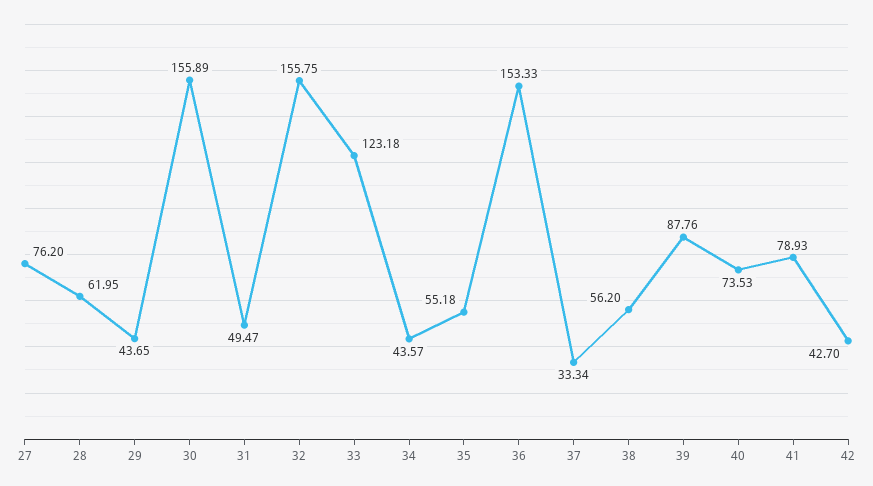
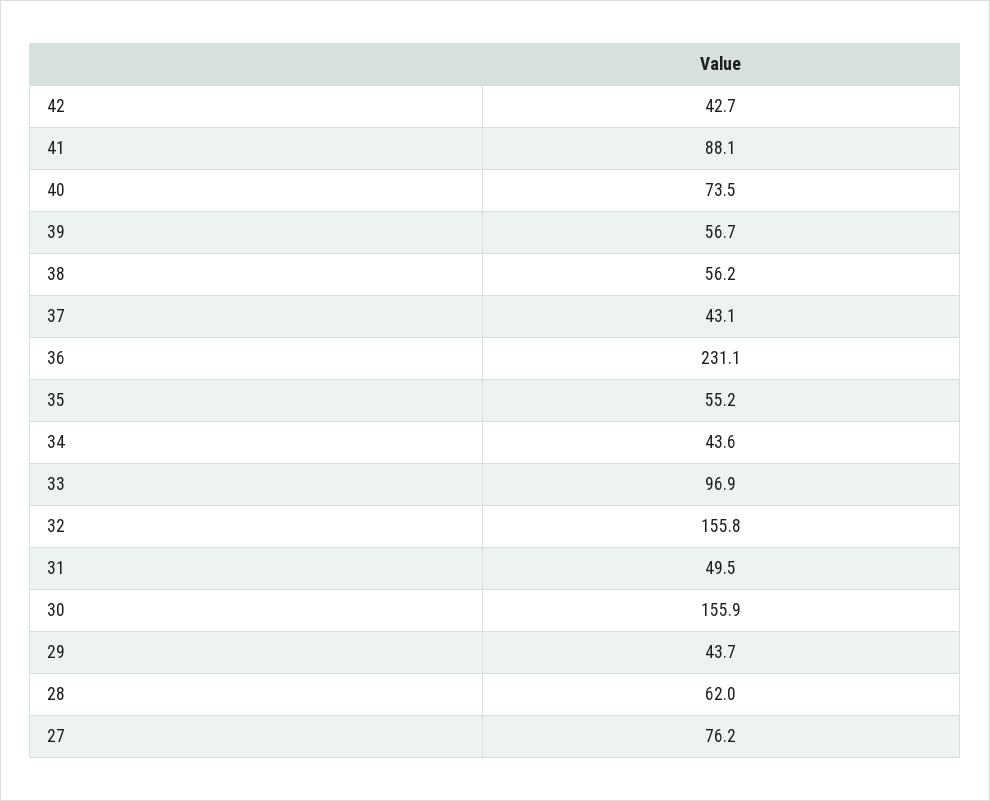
33: 123.18 -> 96.9
36: 153.33 -> 231.1
37: 33.34 -> 43.1
39: 87.76 -> 56.7
41: 78.93 -> 88.1

